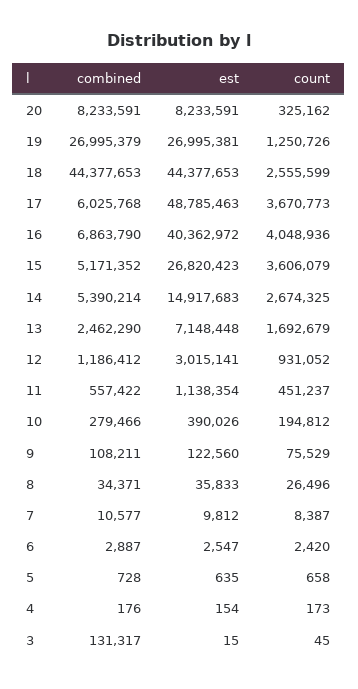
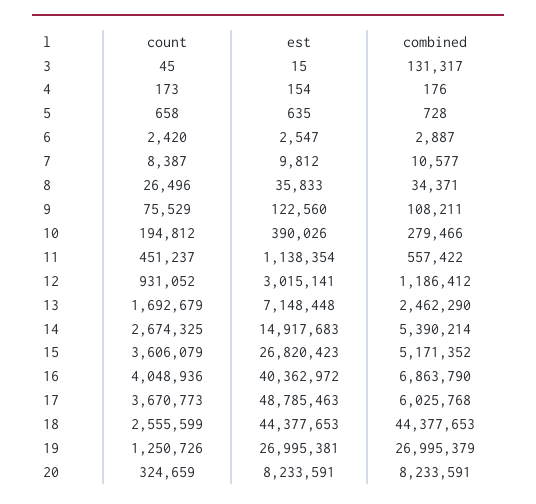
count, 20: 325162 -> 324659

